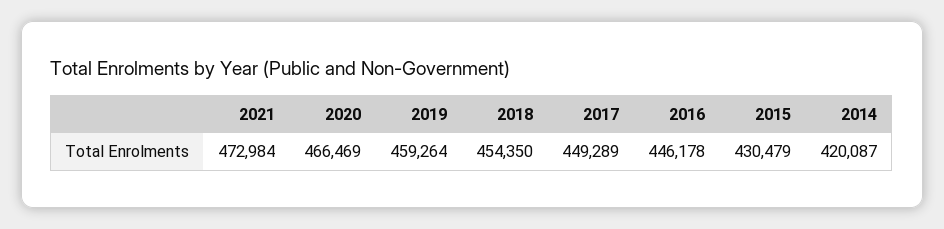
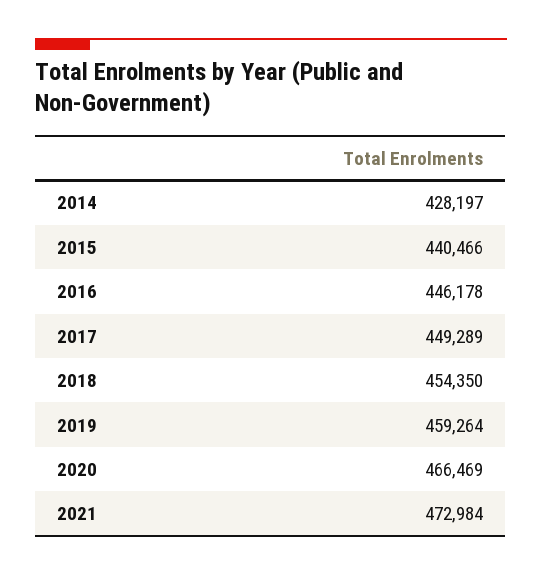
2015: 430479 -> 440466
2014: 420087 -> 428197

